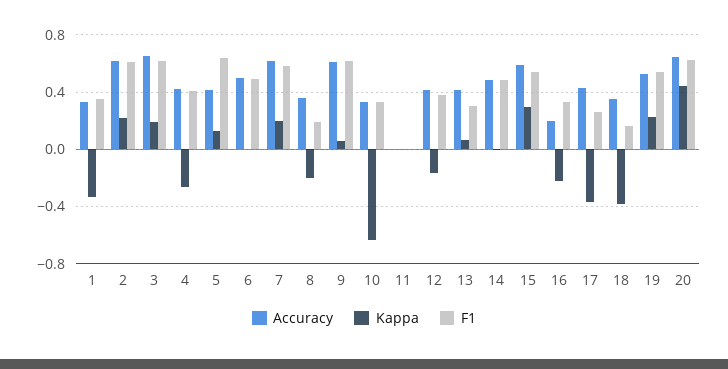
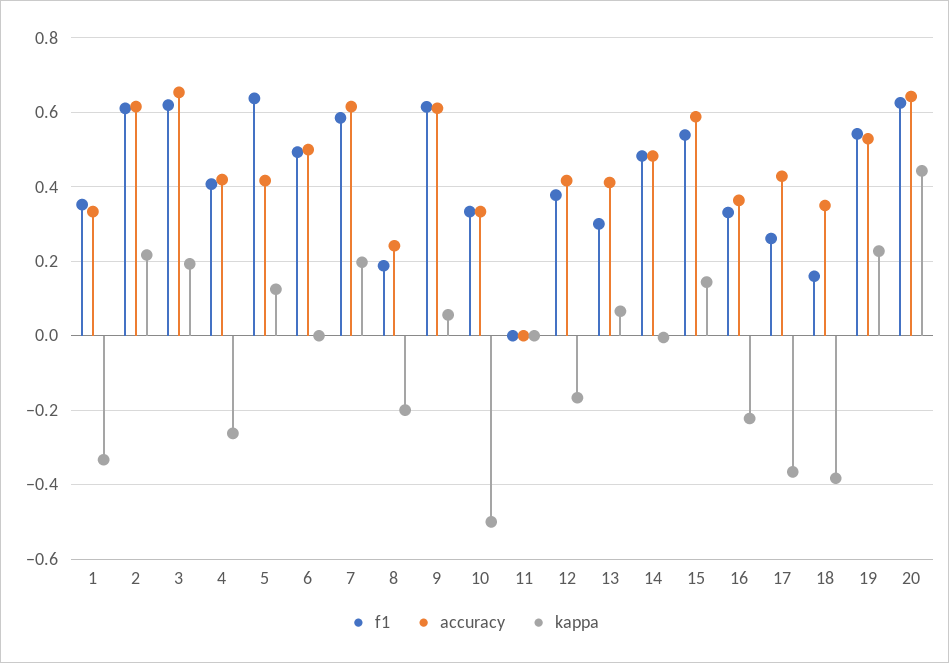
Accuracy, 8: 0.35 -> 0.24
Kappa, 10: -0.65 -> -0.5
Kappa, 15: 0.3 -> 0.14
Accuracy, 16: 0.2 -> 0.36

